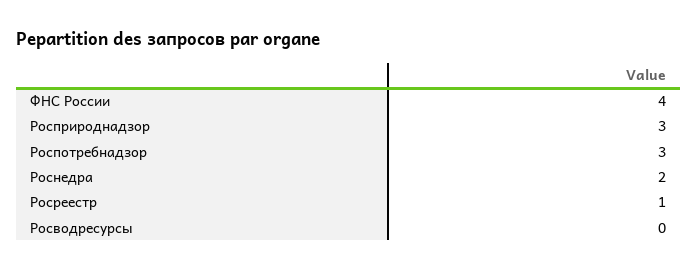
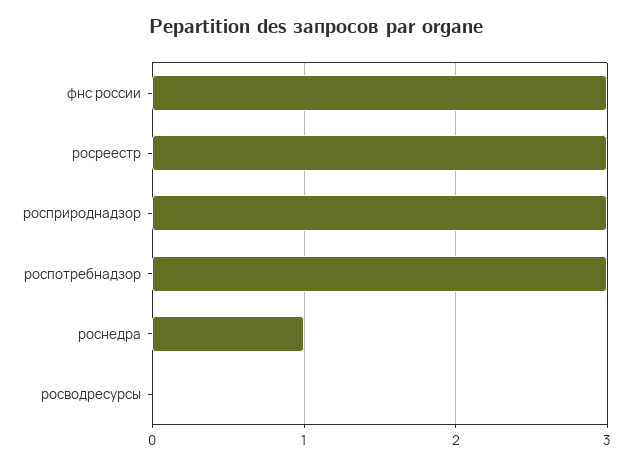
ФНС России: 4 -> 3
Роснедра: 2 -> 1
Росреестр: 1 -> 3

